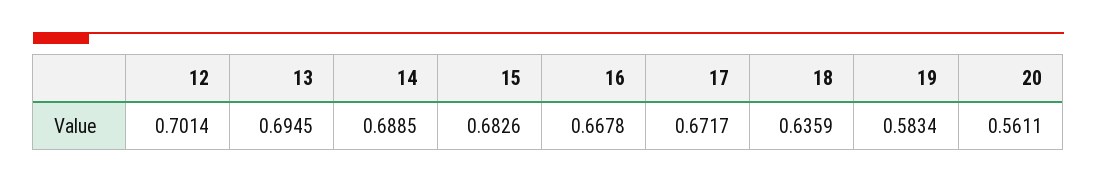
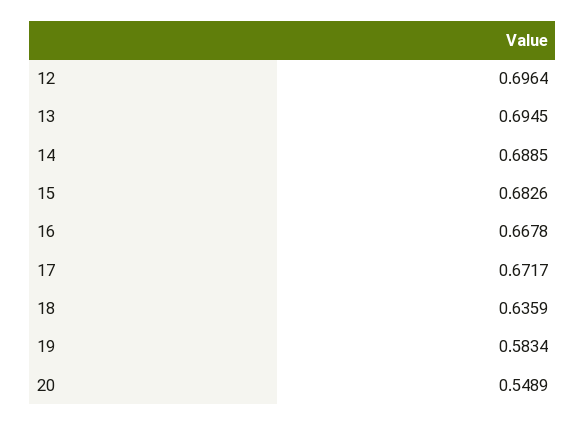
12: 0.7014 -> 0.6964
20: 0.5611 -> 0.5489

